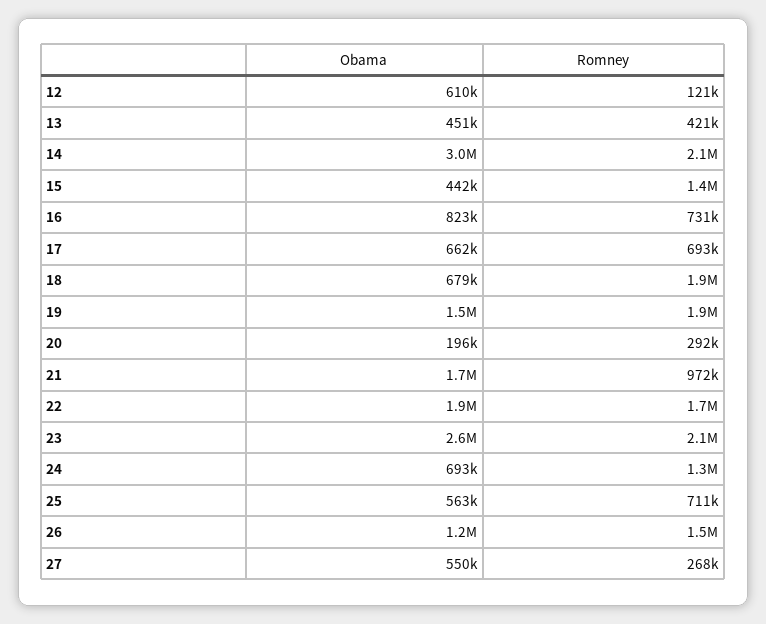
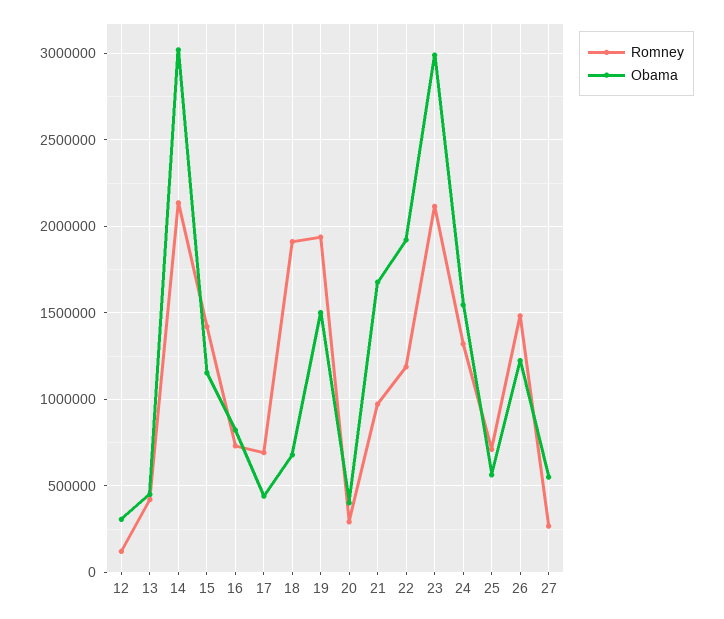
Obama, 12: 610000 -> 300000
Obama, 15: 442000 -> 1150000
Obama, 17: 662000 -> 450000
Obama, 20: 196000 -> 400000
Romney, 22: 1700000 -> 1200000
Obama, 23: 2600000 -> 3000000
Obama, 24: 693000 -> 1550000

